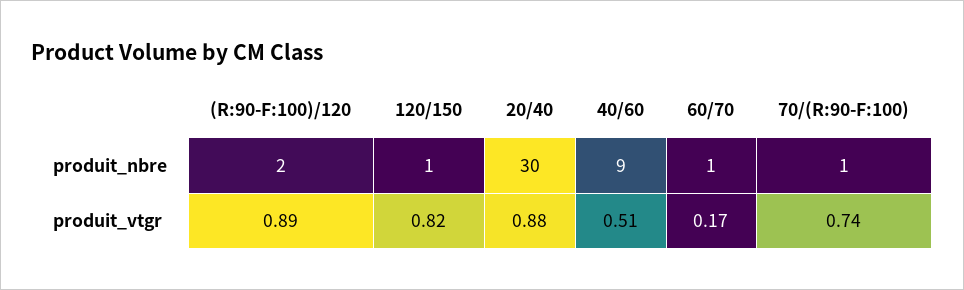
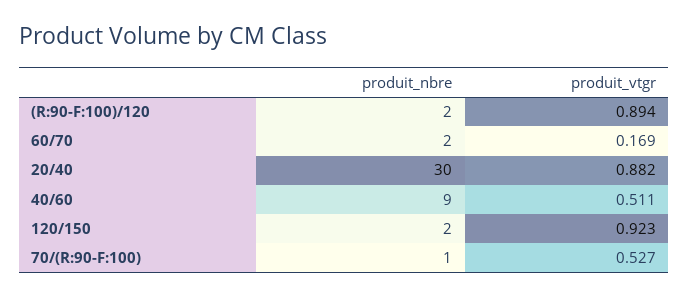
120/150, produit_nbre: 1 -> 2
60/70, produit_nbre: 1 -> 2
120/150, produit_vtgr: 0.82 -> 0.923
70/(R:90-F:100), produit_vtgr: 0.74 -> 0.527

